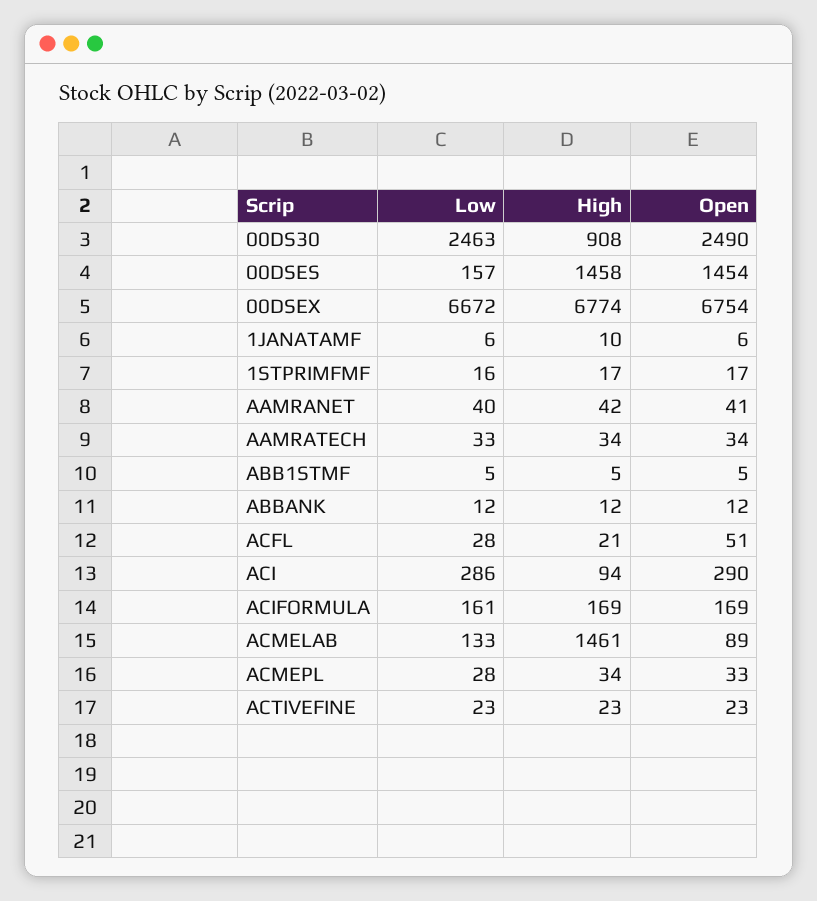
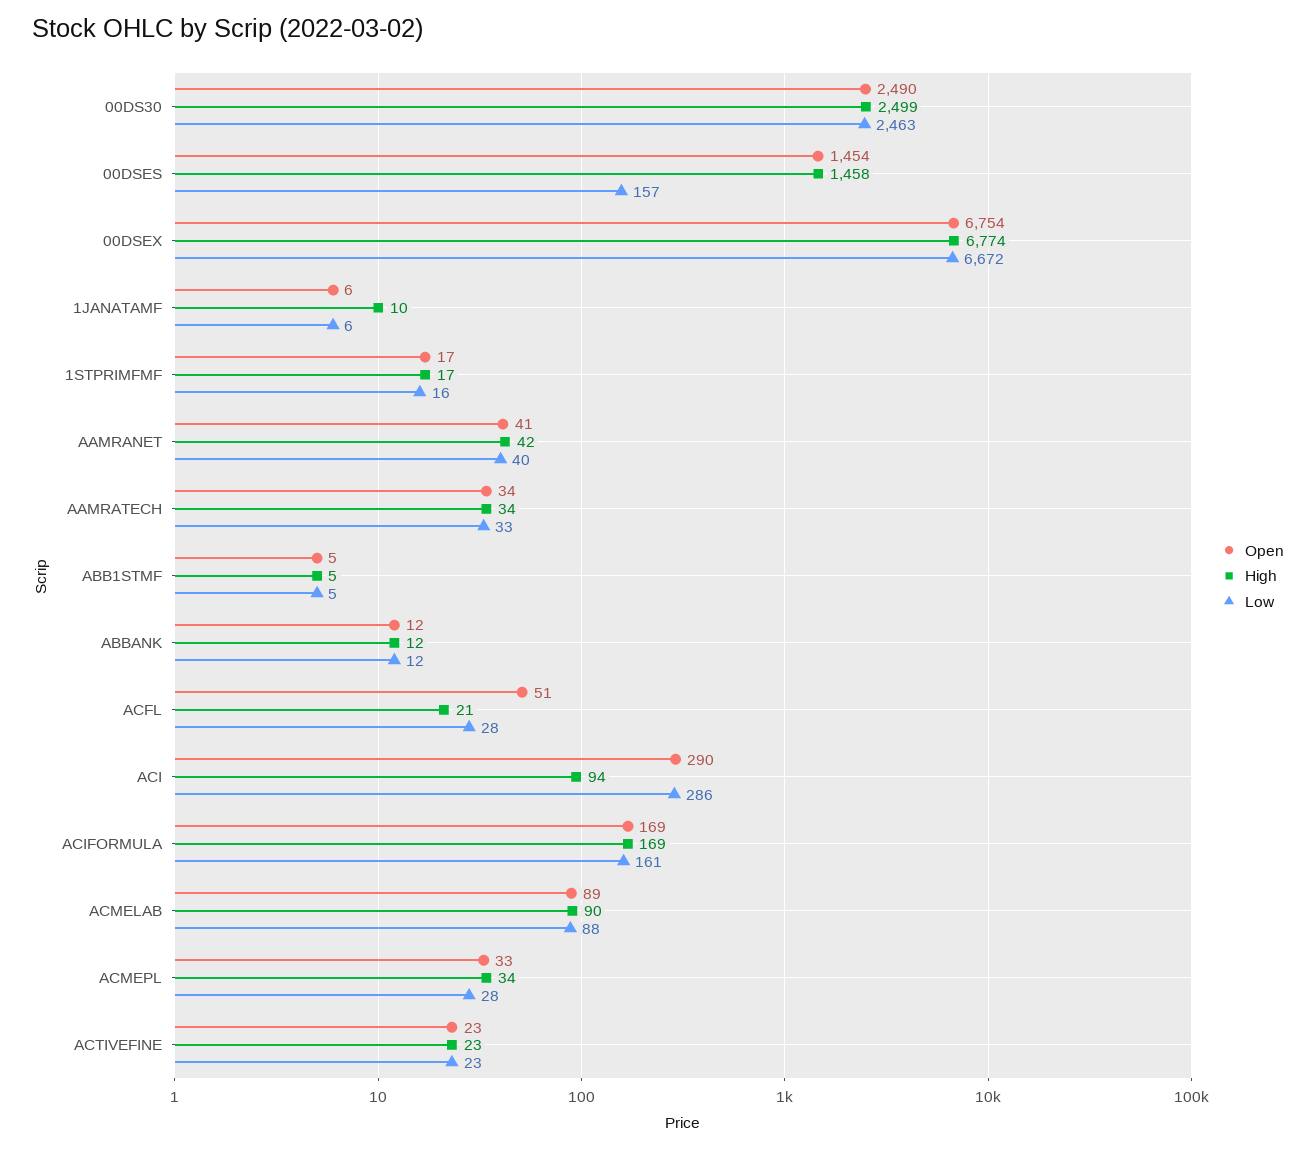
High, 00DS30: 908 -> 2499
Low, ACMELAB: 133 -> 88
High, ACMELAB: 1461 -> 90

